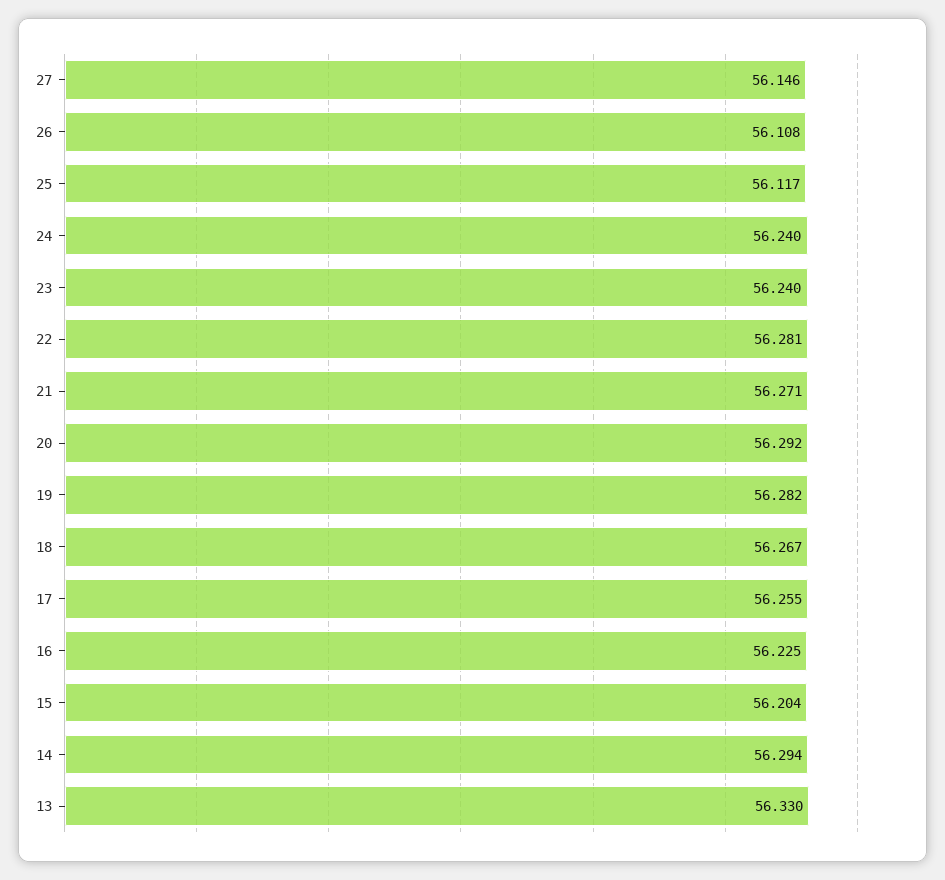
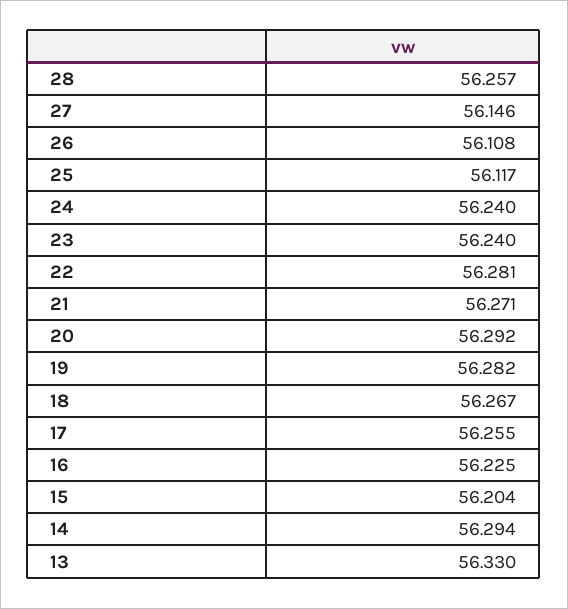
28: none -> 56.257

